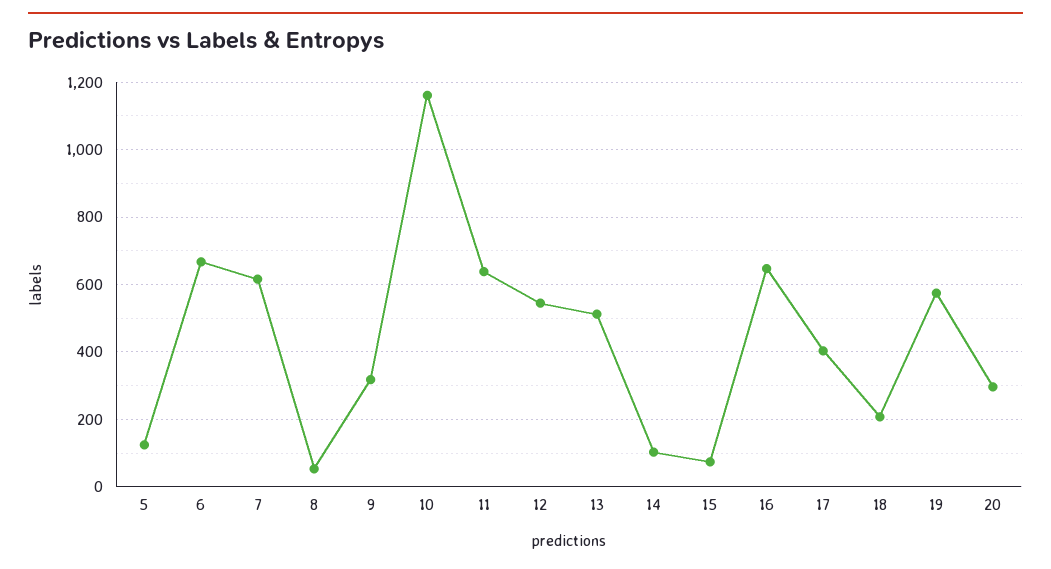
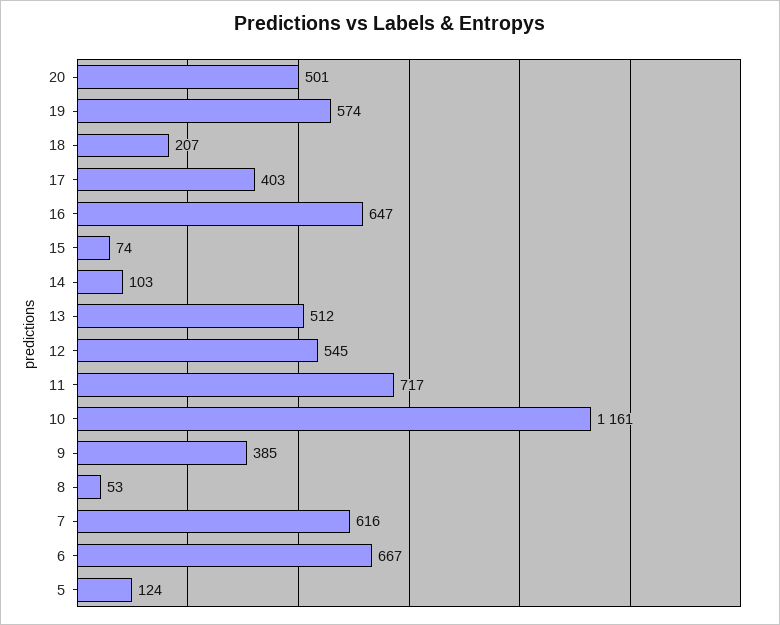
9: 320 -> 385
11: 640 -> 717
20: 300 -> 501

